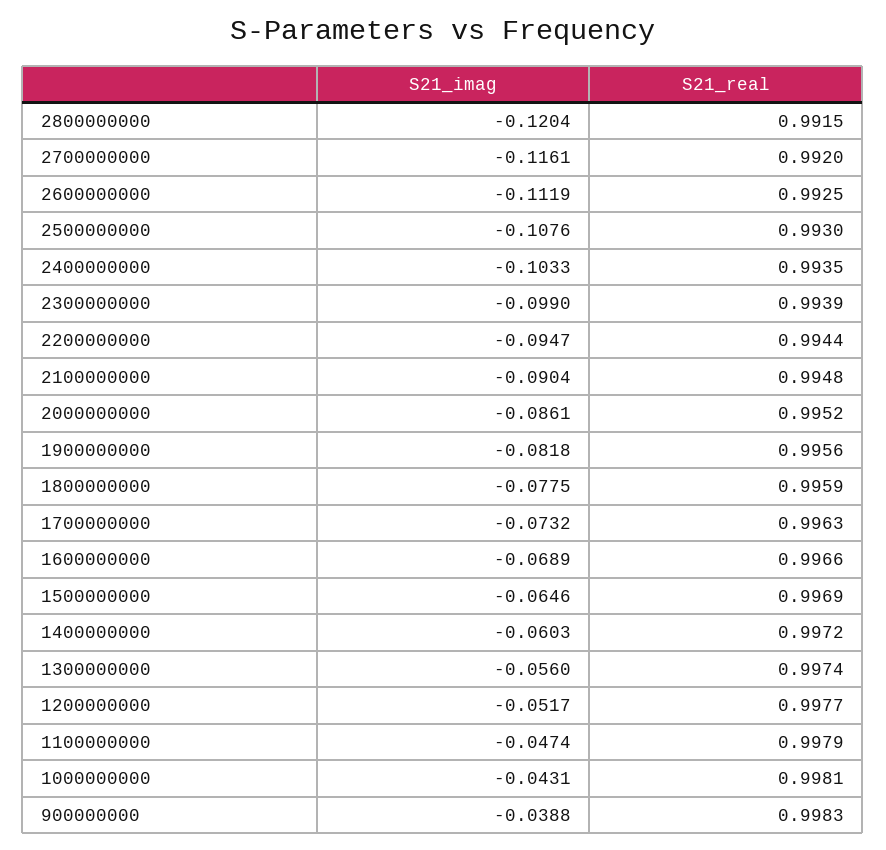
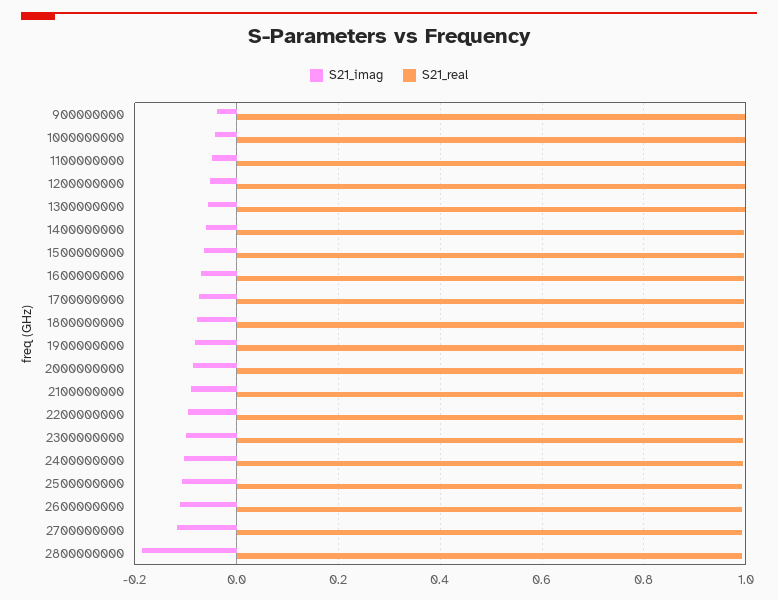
S21_imag, 2800000000: -0.1204 -> -0.18

